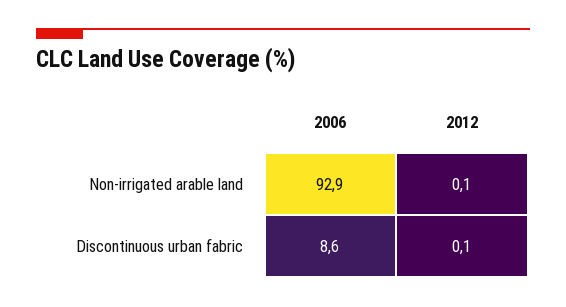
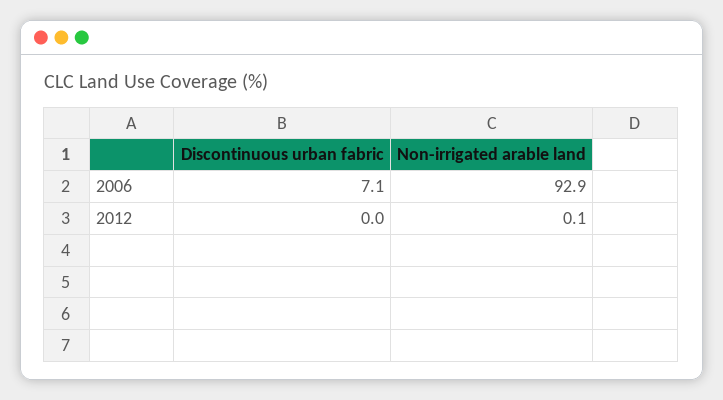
2006, Discontinuous urban fabric: 8.6 -> 7.1
2012, Discontinuous urban fabric: 0.1 -> 0

